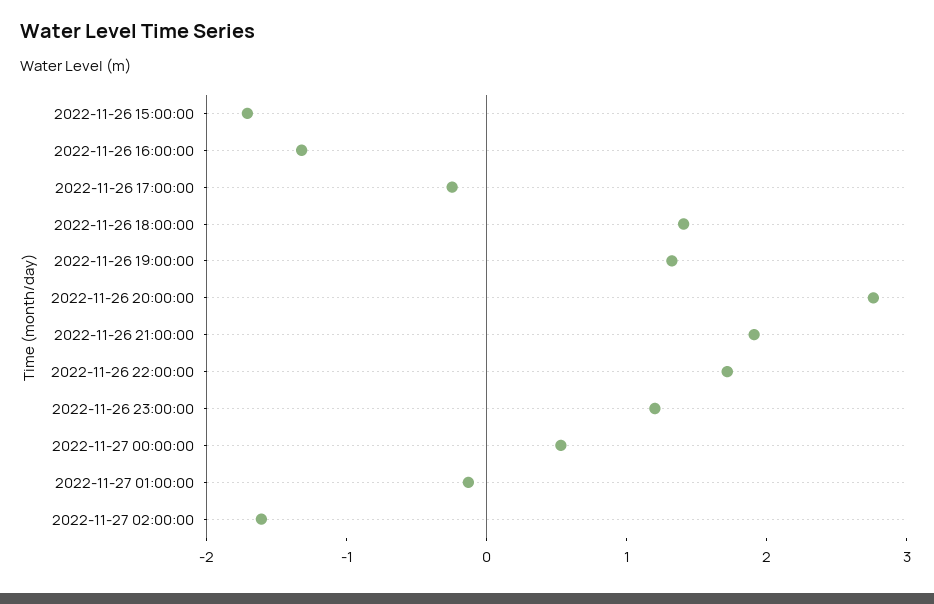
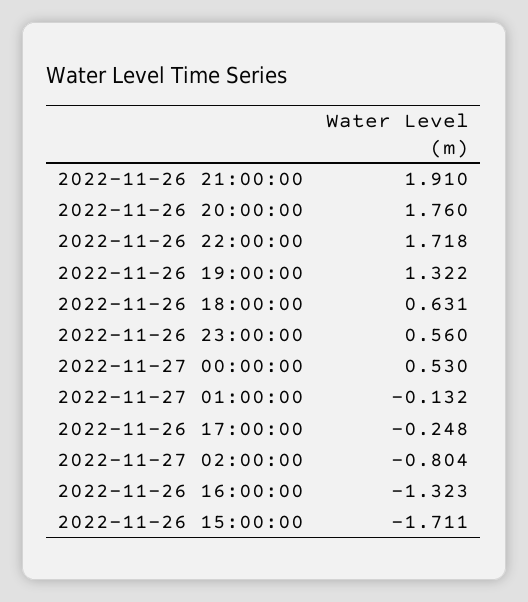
2022-11-26 18:00:00: 1.4 -> 0.631
2022-11-26 20:00:00: 2.8 -> 1.76
2022-11-26 23:00:00: 1.2 -> 0.56
2022-11-27 02:00:00: -1.6 -> -0.804

